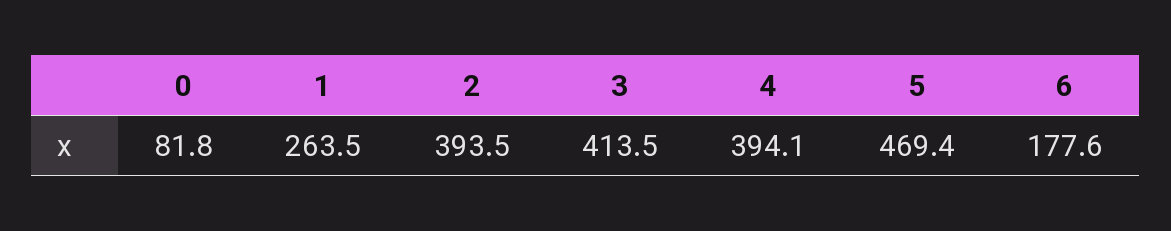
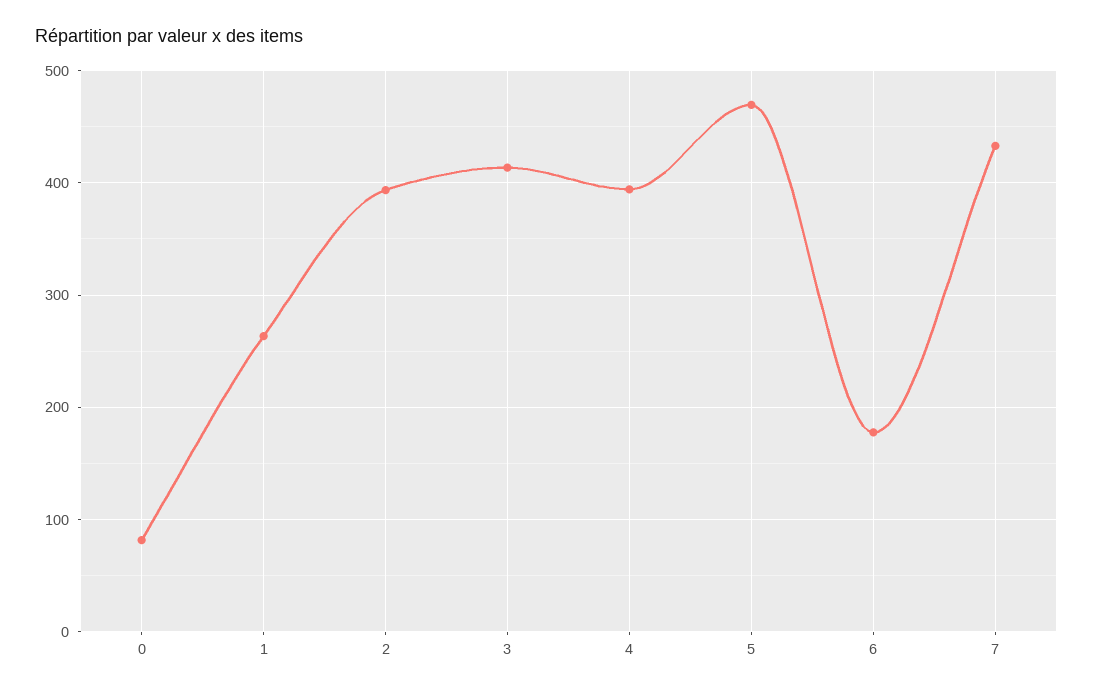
7: none -> 430

